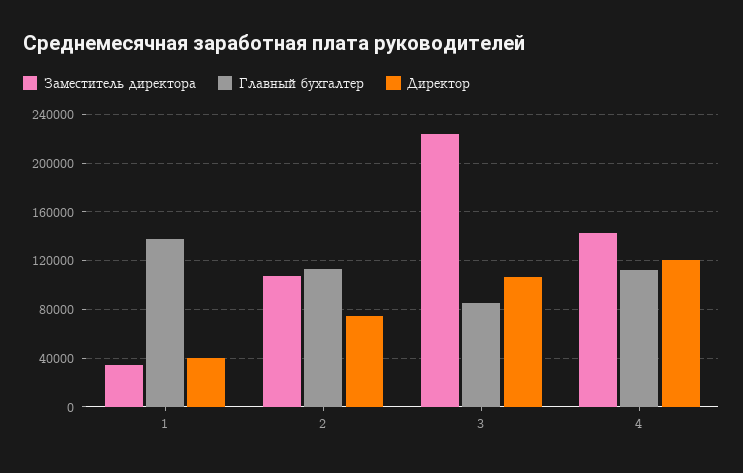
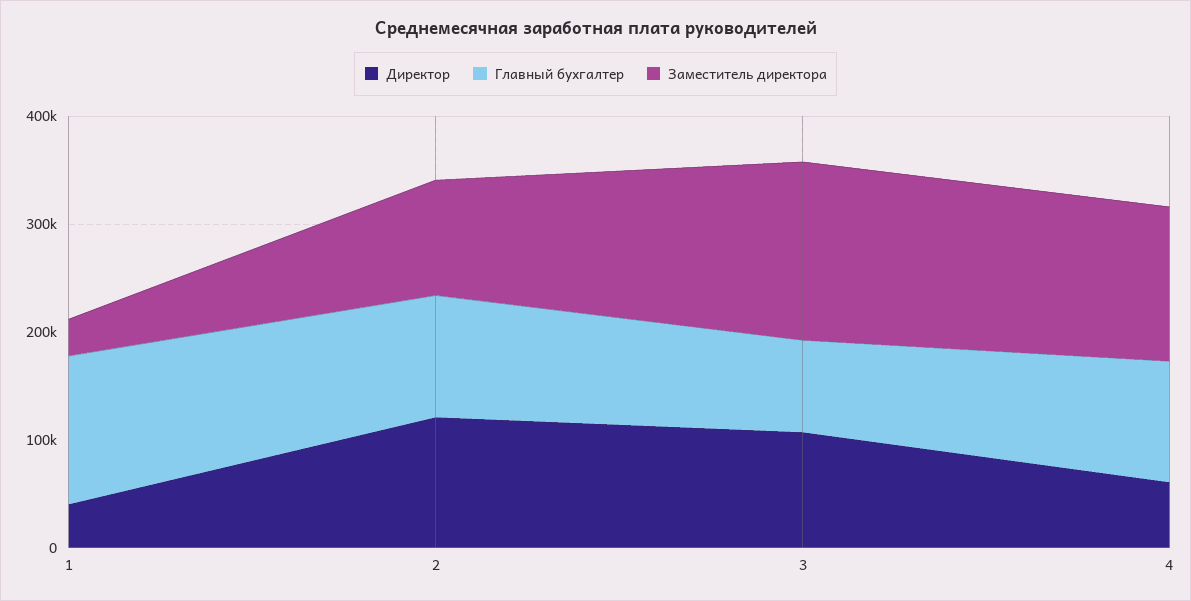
Директор, 2: 75000 -> 120000
Заместитель директора, 3: 225000 -> 160000
Директор, 4: 120000 -> 60000

